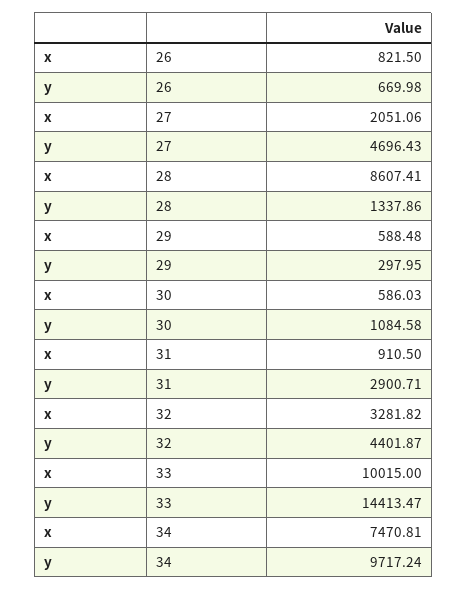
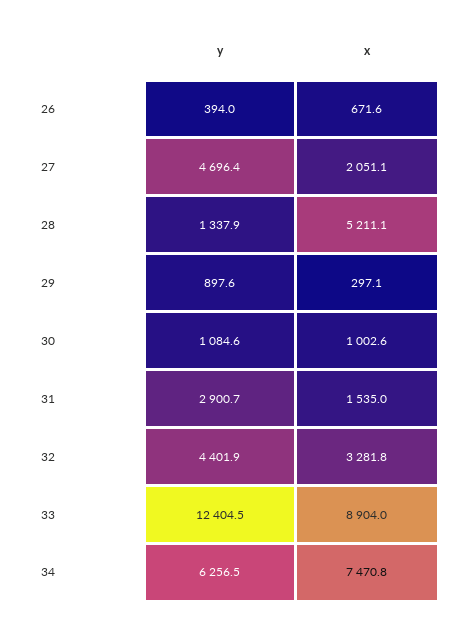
x, 26: 821.5 -> 671.6
y, 26: 669.98 -> 394
x, 28: 8607.41 -> 5211.1
x, 29: 588.48 -> 297.1
y, 29: 297.95 -> 897.6
x, 30: 586.03 -> 1002.6
x, 31: 910.5 -> 1535
x, 33: 10015 -> 8904
y, 33: 14413.47 -> 12404.5
y, 34: 9717.24 -> 6256.5

